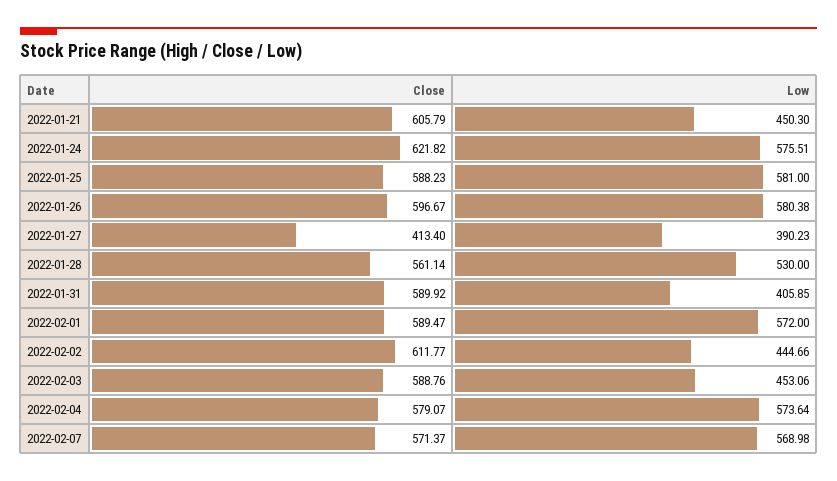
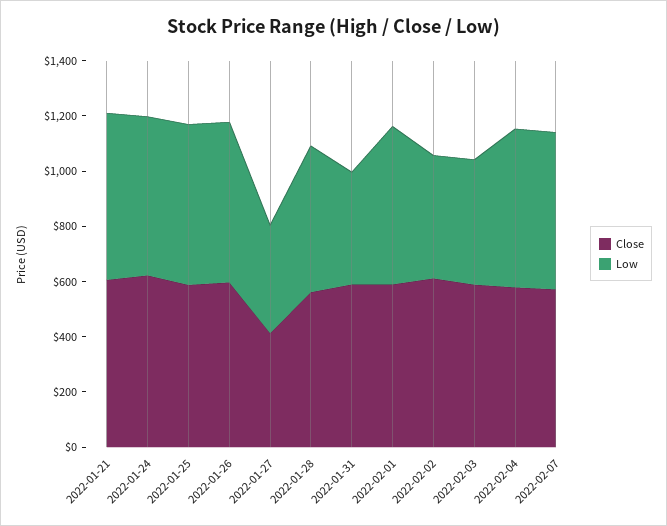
Low, 2022-01-21: 450.3 -> 600

